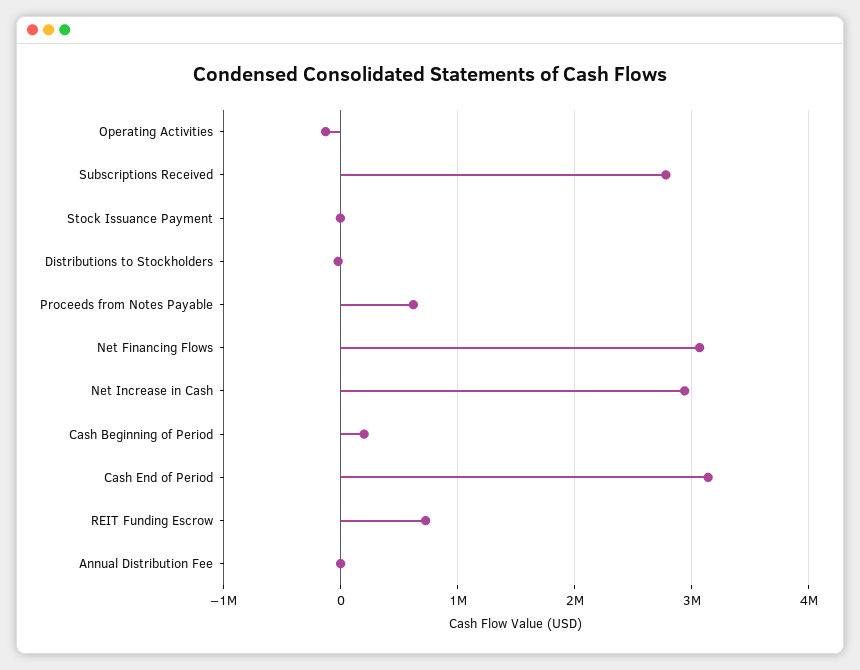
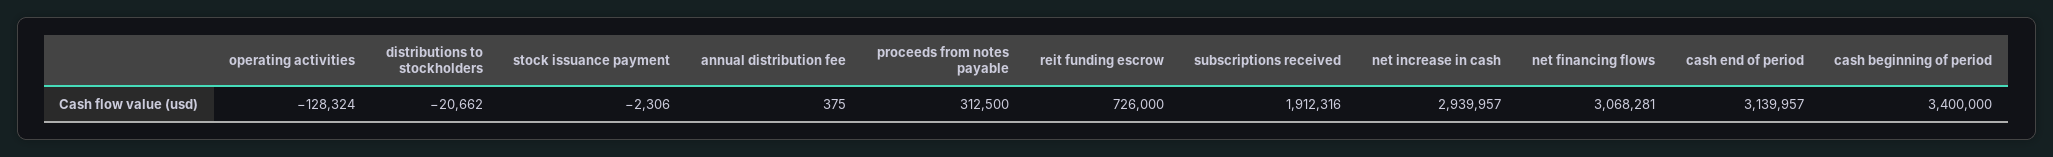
Subscriptions Received: 2800000 -> 1912316
Proceeds from Notes Payable: 600000 -> 312500
Cash Beginning of Period: 200000 -> 3400000

